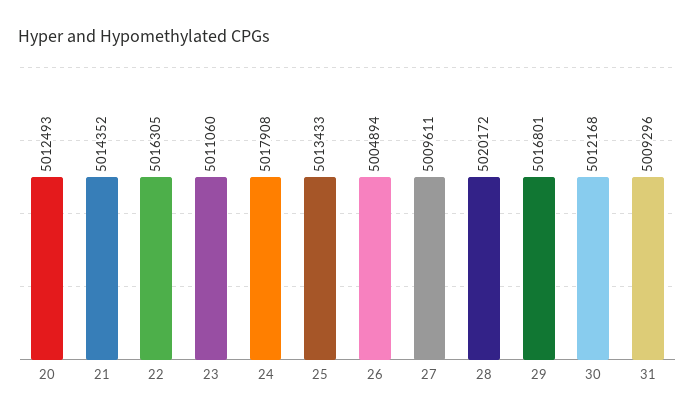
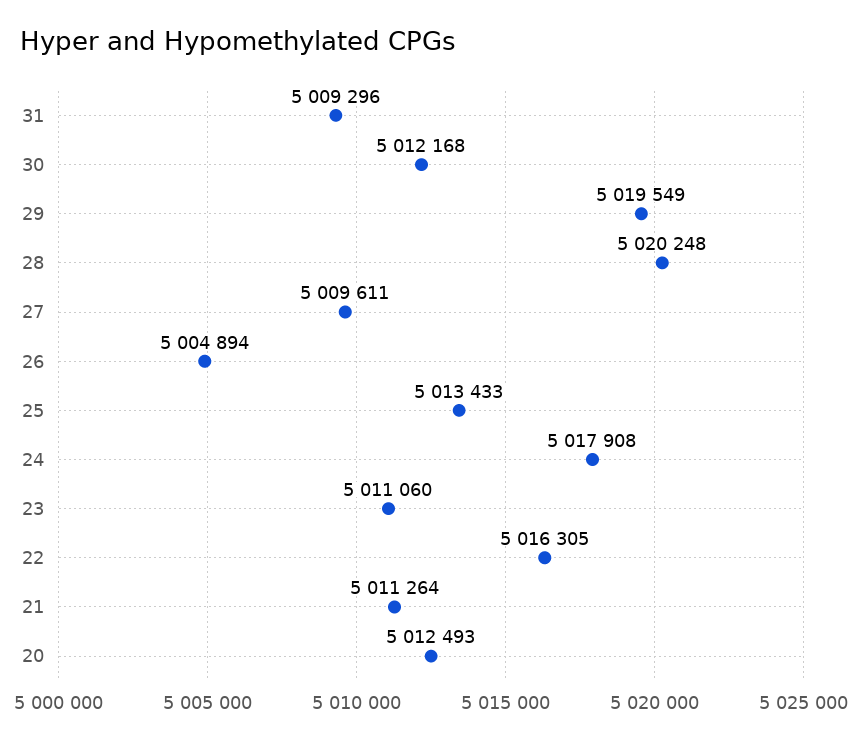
21: 5014352 -> 5011264
28: 5020172 -> 5020248
29: 5016801 -> 5019549

